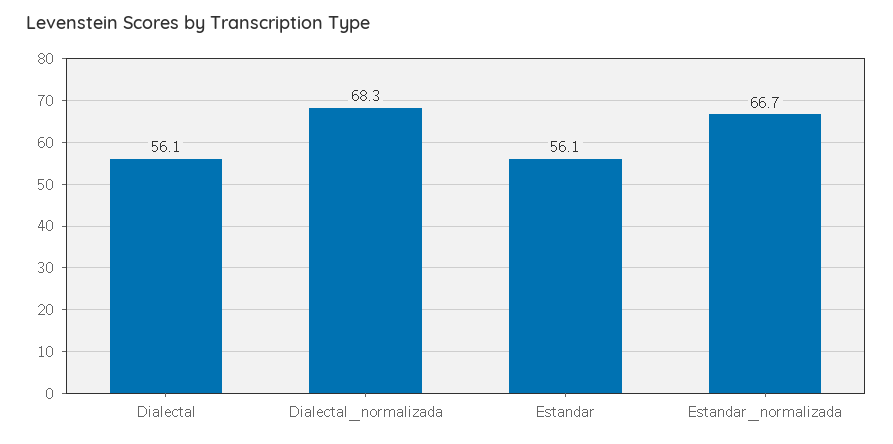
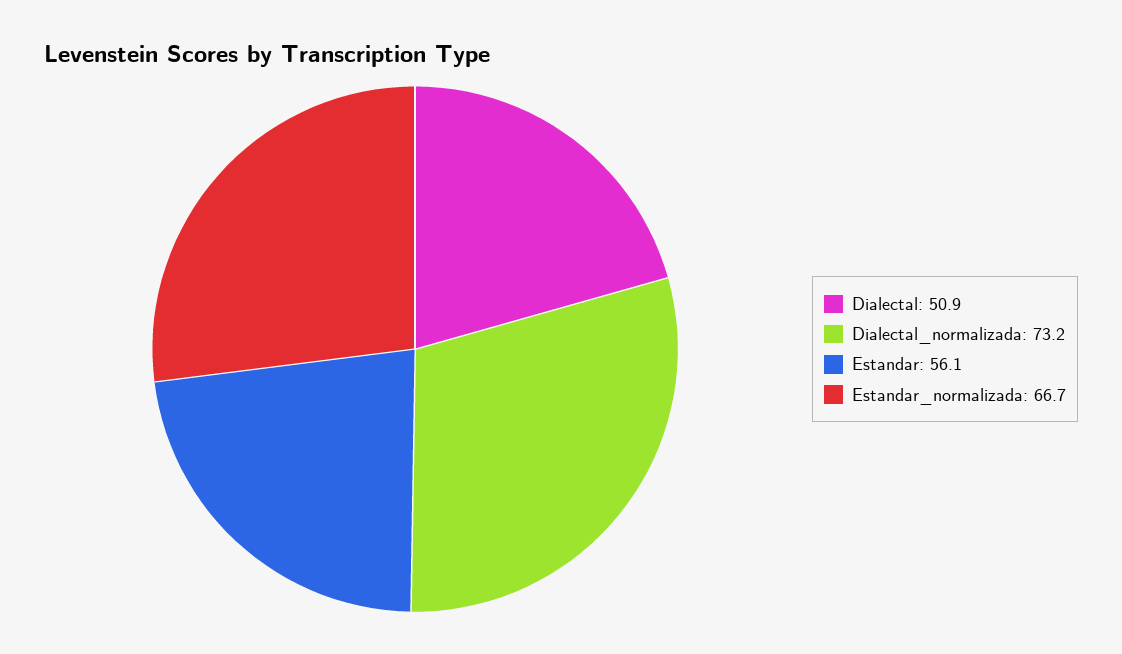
Dialectal: 56.1 -> 50.9
Dialectal_normalizada: 68.3 -> 73.2

